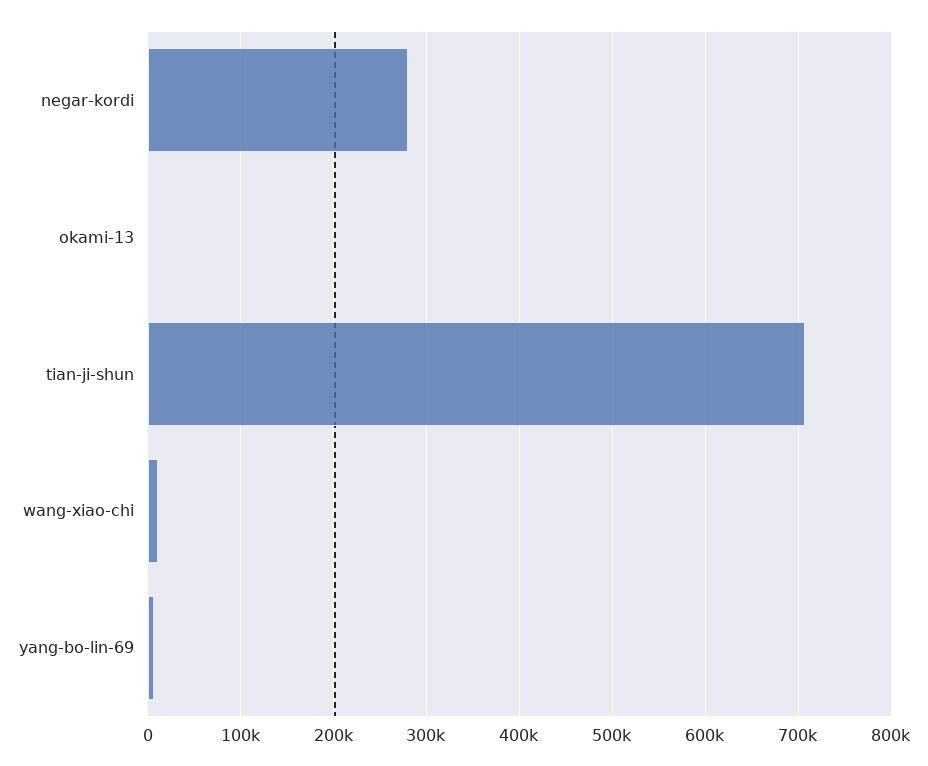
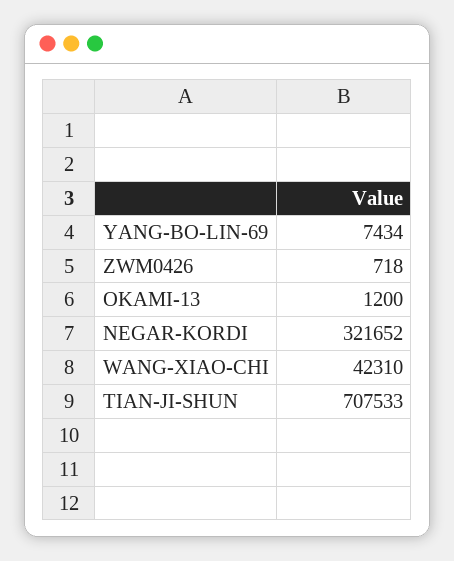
negar-kordi: 280000 -> 321652
wang-xiao-chi: 10000 -> 42310
ZWM0426: none -> 718

